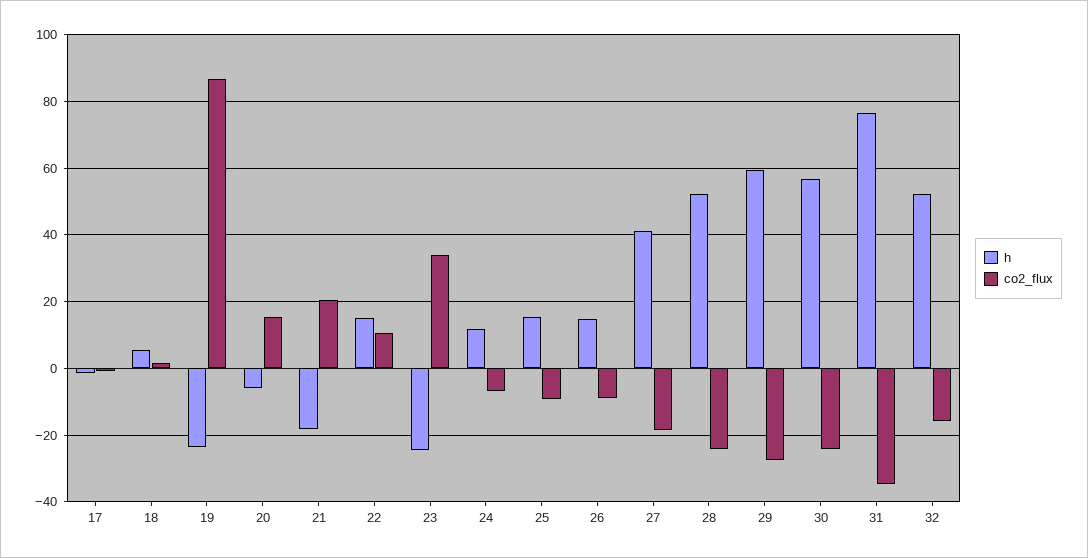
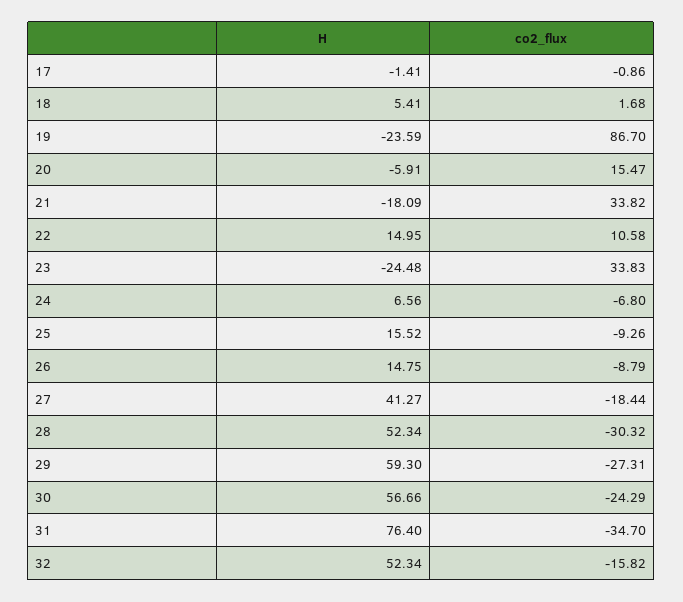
co2_flux, 21: 20 -> 33.82
h, 24: 12 -> 6.56
co2_flux, 28: -24 -> -30.32

